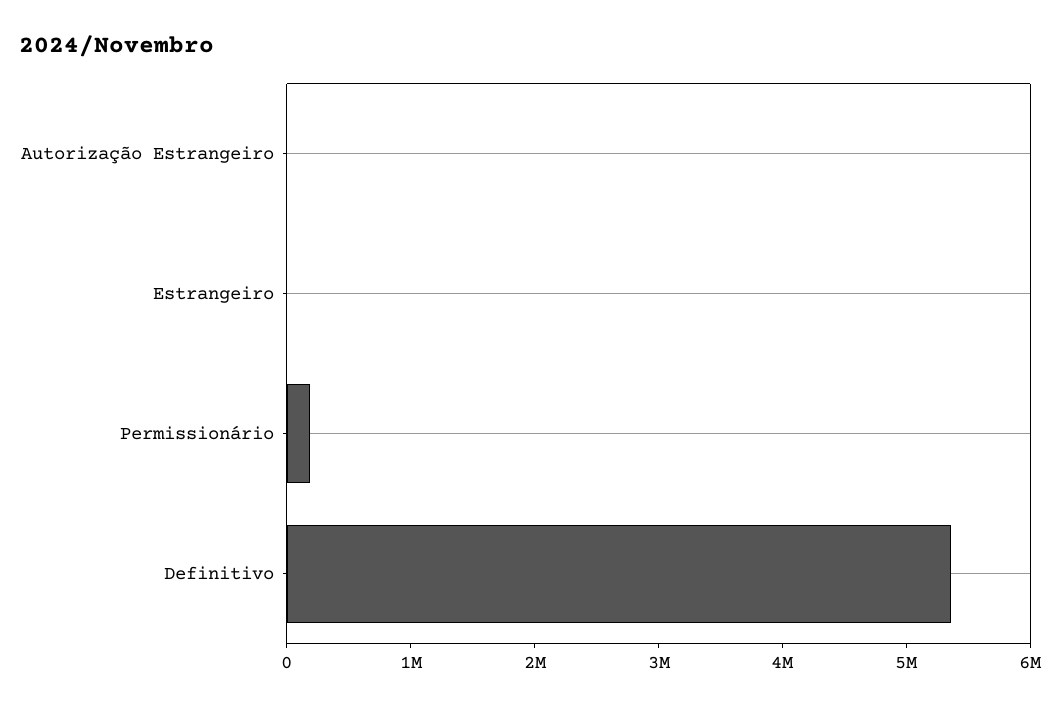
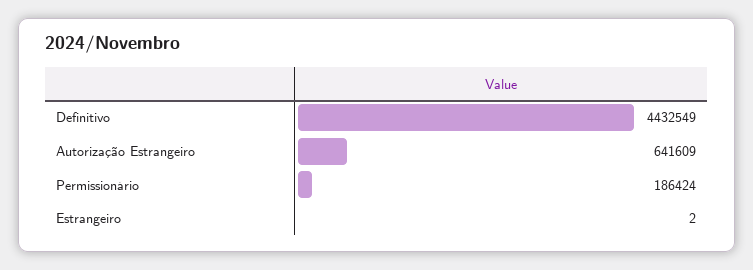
Autorização Estrangeiro: 0 -> 641609
Definitivo: 5400000 -> 4432549

